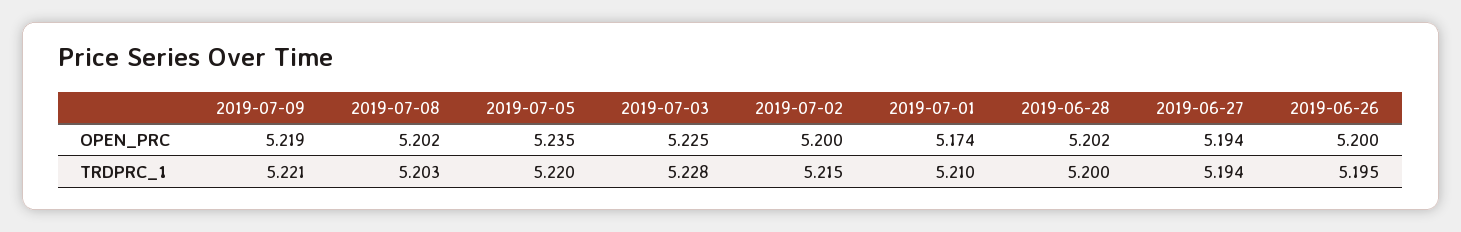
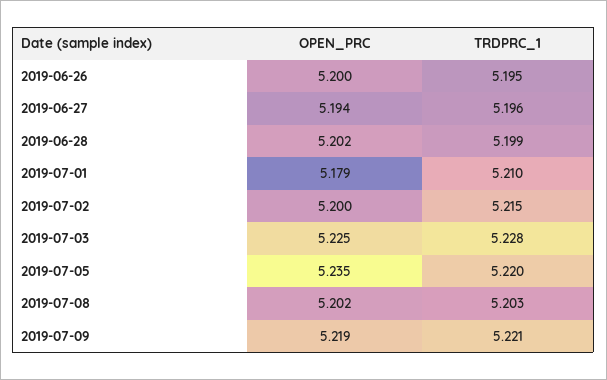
2019-07-01, OPEN_PRC: 5.174 -> 5.179
2019-06-28, TRDPRC_1: 5.2 -> 5.199
2019-06-27, TRDPRC_1: 5.194 -> 5.196

